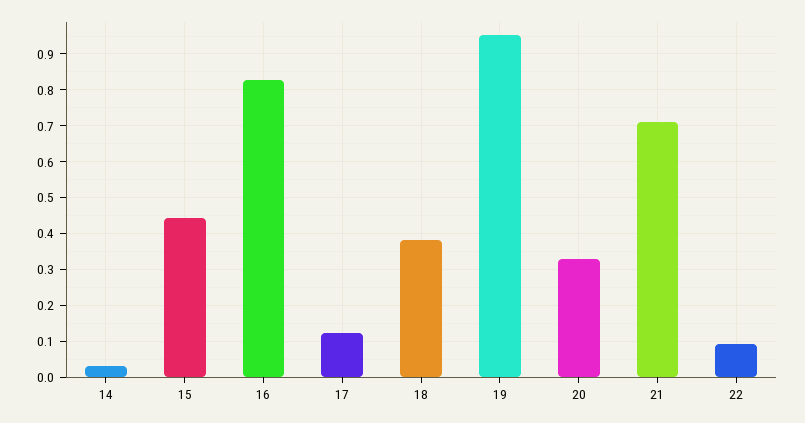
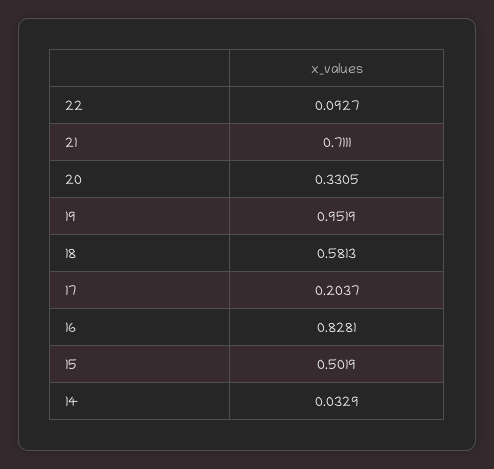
15: 0.44 -> 0.5019
17: 0.12 -> 0.2037
18: 0.38 -> 0.5813

